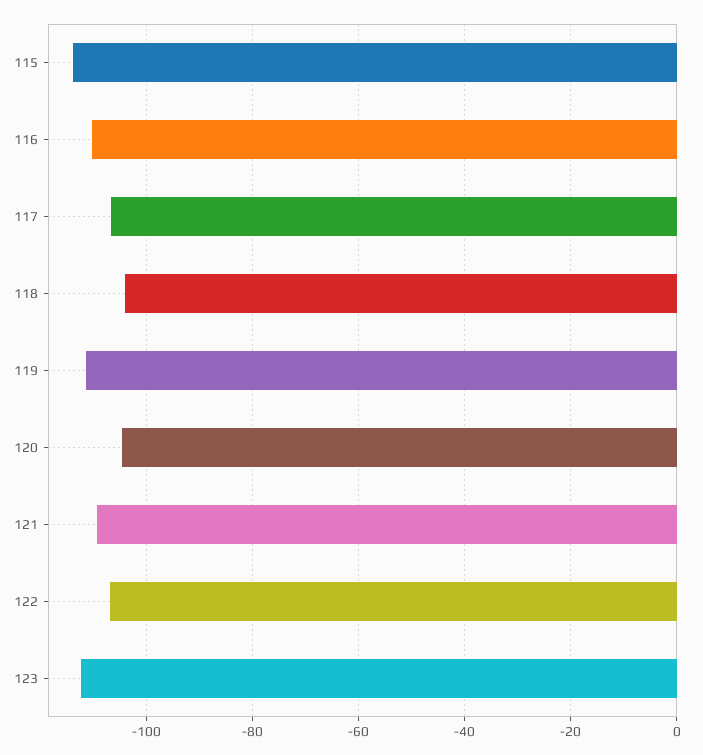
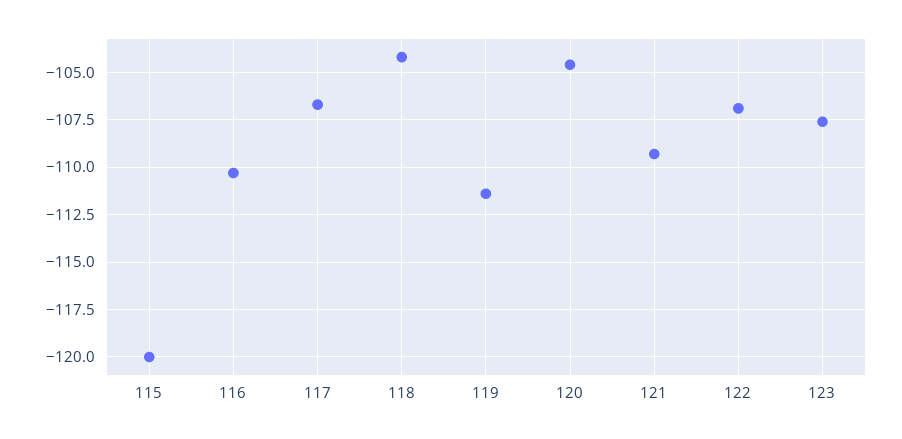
115: -114 -> -120
123: -112 -> -107.5

